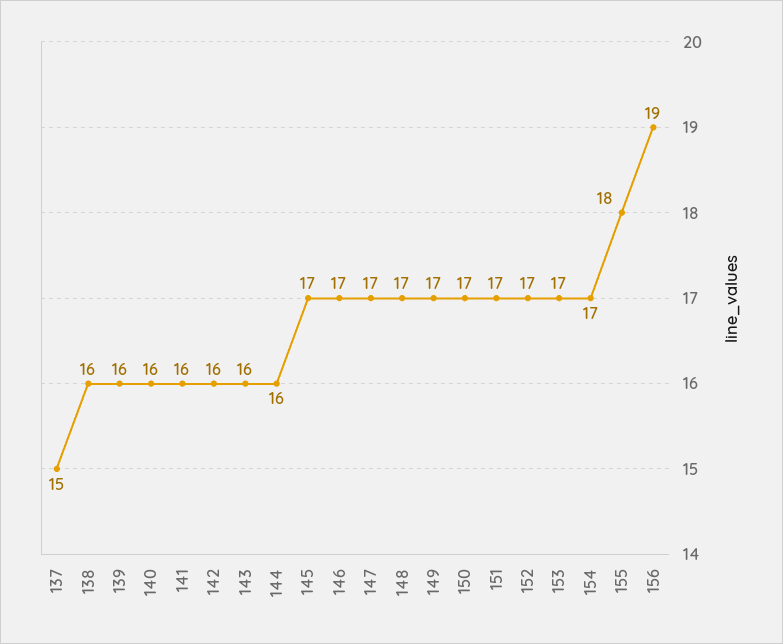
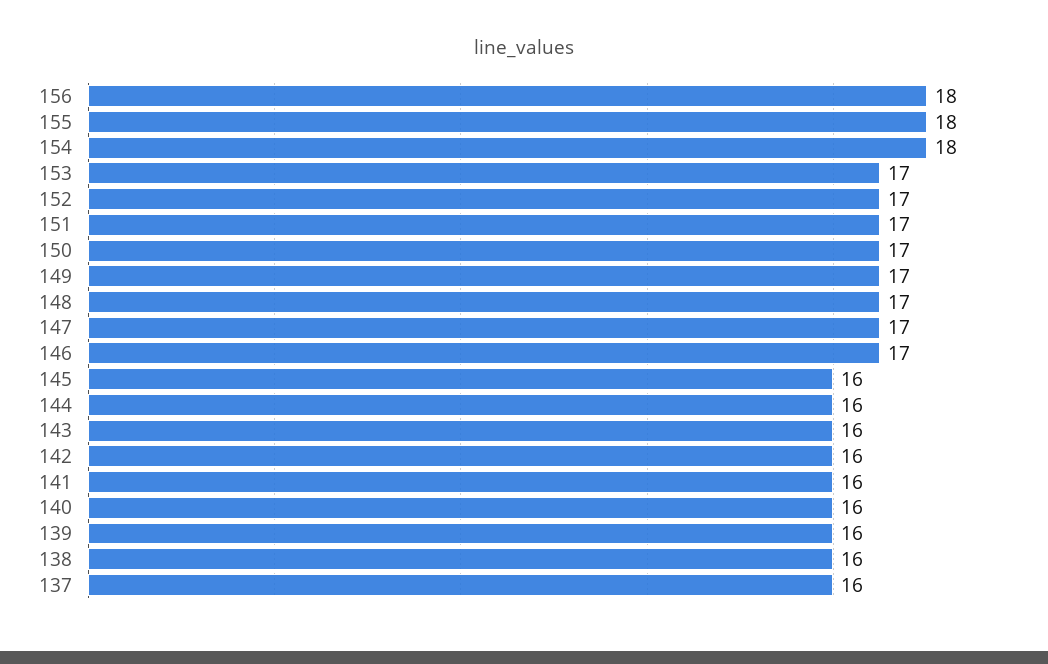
137: 15 -> 16
145: 17 -> 16
154: 17 -> 18
156: 19 -> 18

